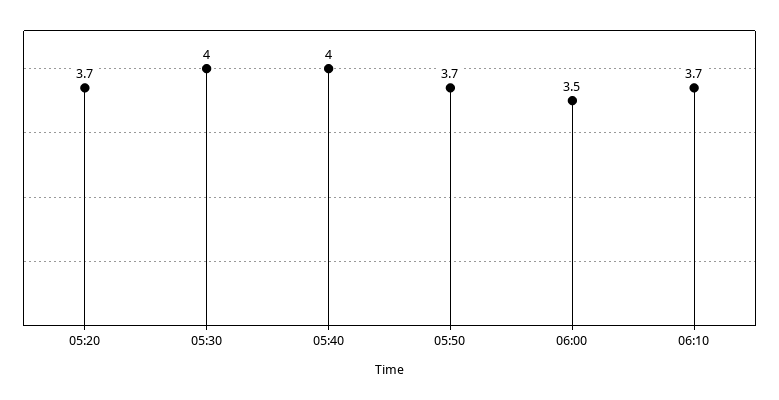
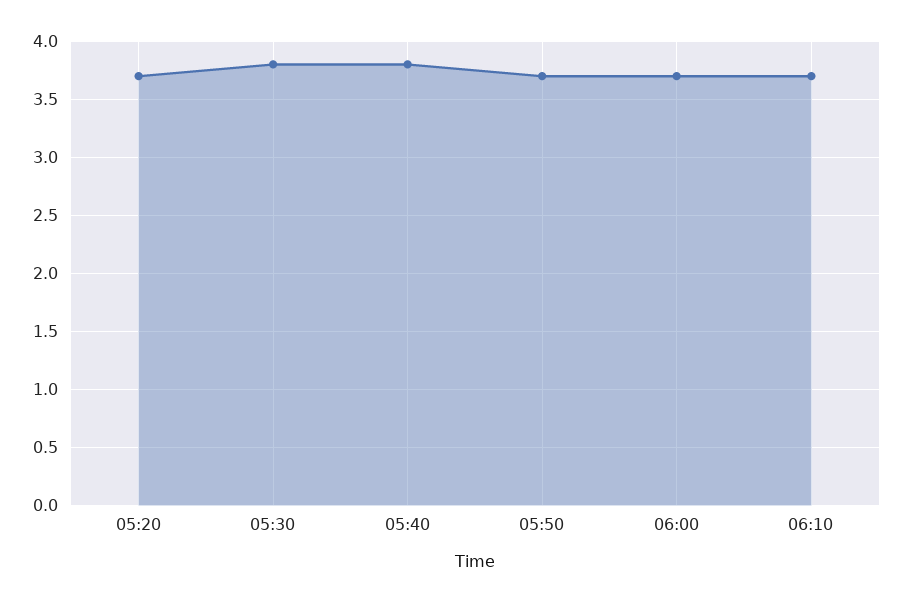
05:30: 4 -> 3.8
05:40: 4 -> 3.8
06:00: 3.5 -> 3.7

